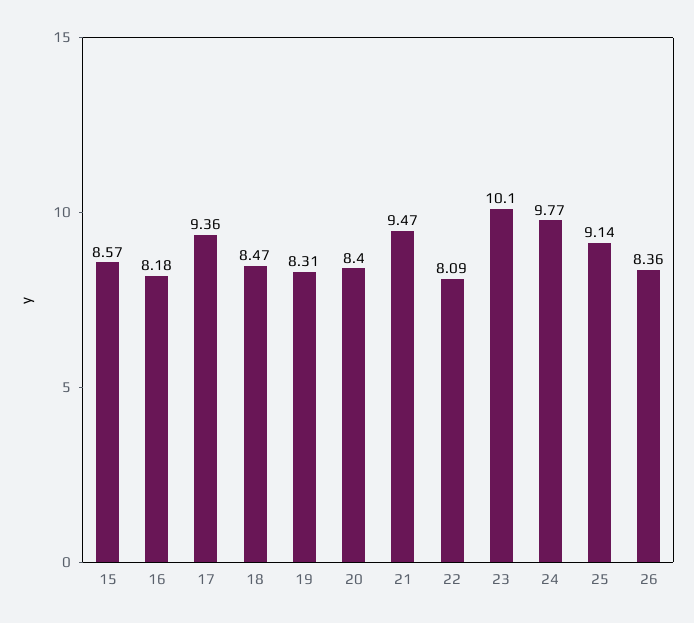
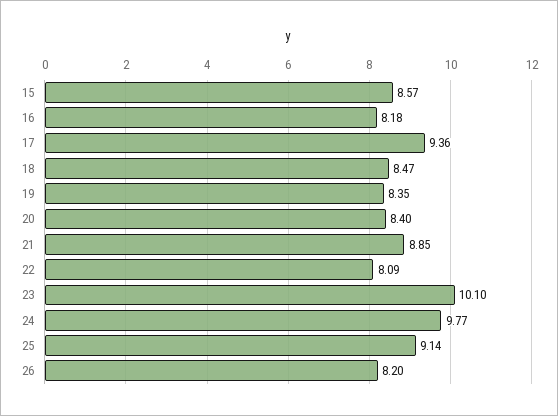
19: 8.31 -> 8.35
21: 9.47 -> 8.85
26: 8.36 -> 8.2

